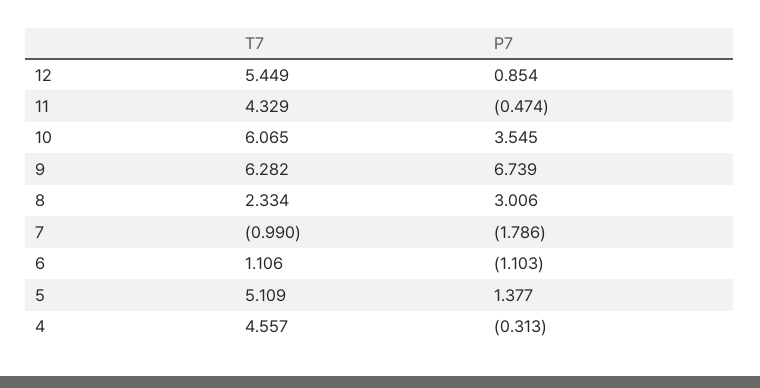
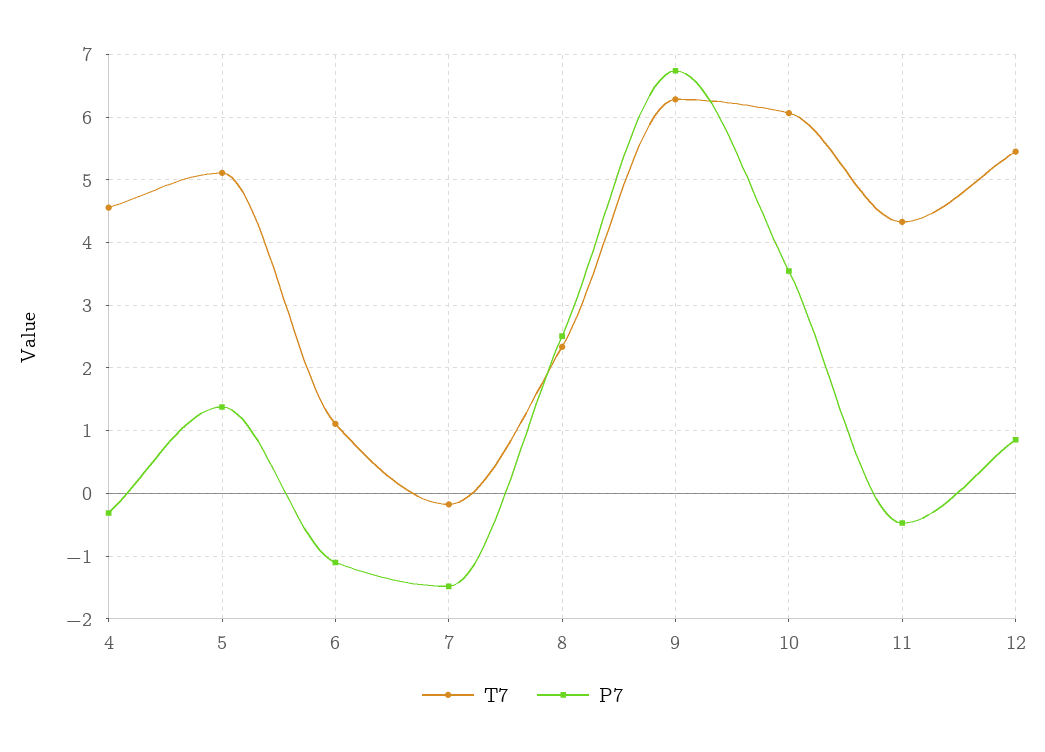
P7, 8: 3.006 -> 2.5
T7, 7: -0.99 -> -0.2
P7, 7: -1.786 -> -1.5

